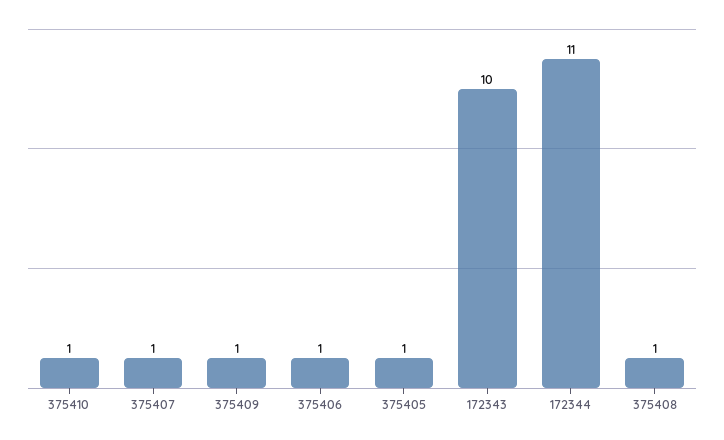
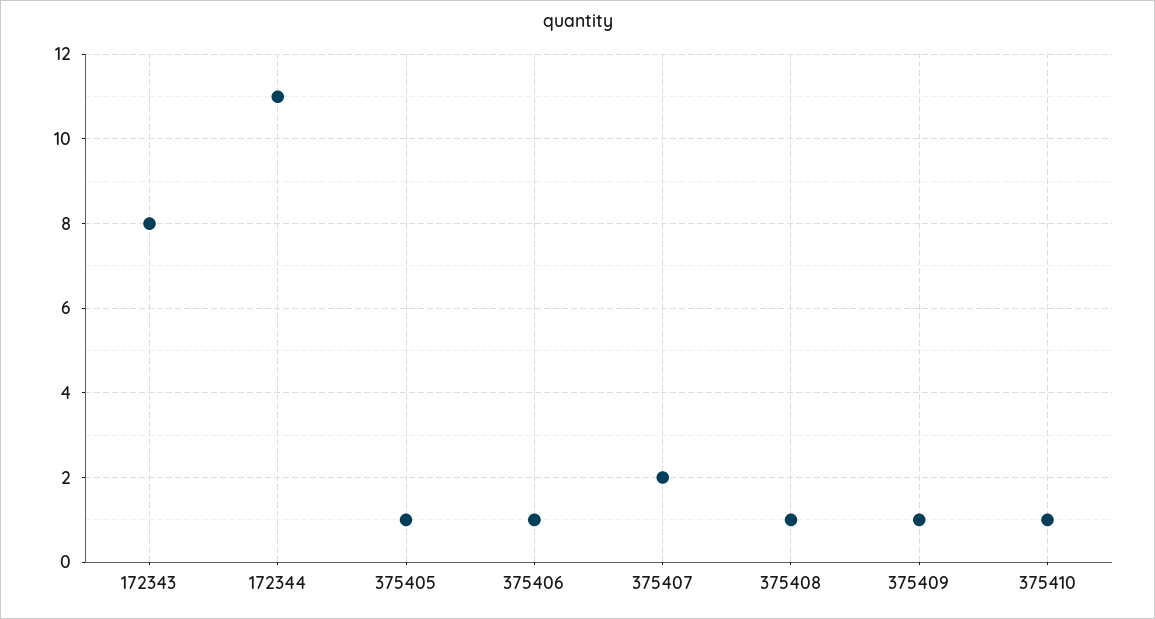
375407: 1 -> 2
172343: 10 -> 8

